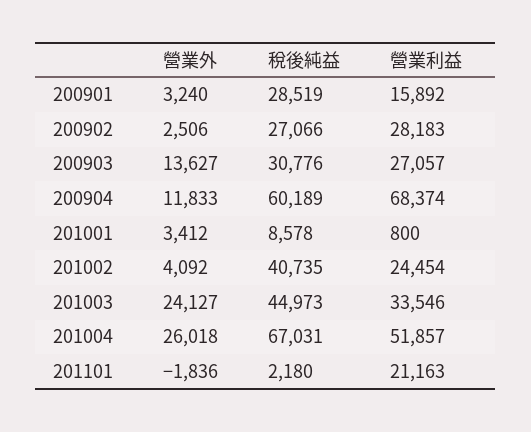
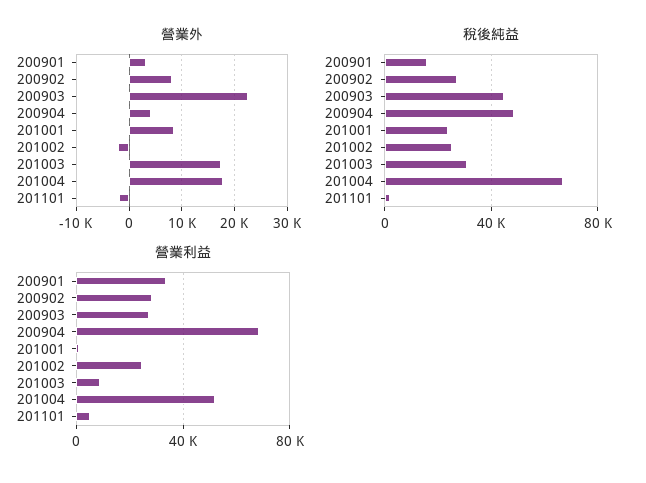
稅後純益, 200901: 28519 -> 15000
營業利益, 200901: 15892 -> 35000
營業外, 200902: 2506 -> 8000
營業外, 200903: 13627 -> 22000
稅後純益, 200903: 30776 -> 45000
營業外, 200904: 11833 -> 4000
稅後純益, 200904: 60189 -> 50000
營業外, 201001: 3412 -> 8000
稅後純益, 201001: 8578 -> 25000
營業外, 201002: 4092 -> -2000
稅後純益, 201002: 40735 -> 25000
營業外, 201003: 24127 -> 18000
稅後純益, 201003: 44973 -> 30000
營業利益, 201003: 33546 -> 10000
營業外, 201004: 26018 -> 18000
營業利益, 201101: 21163 -> 5000

